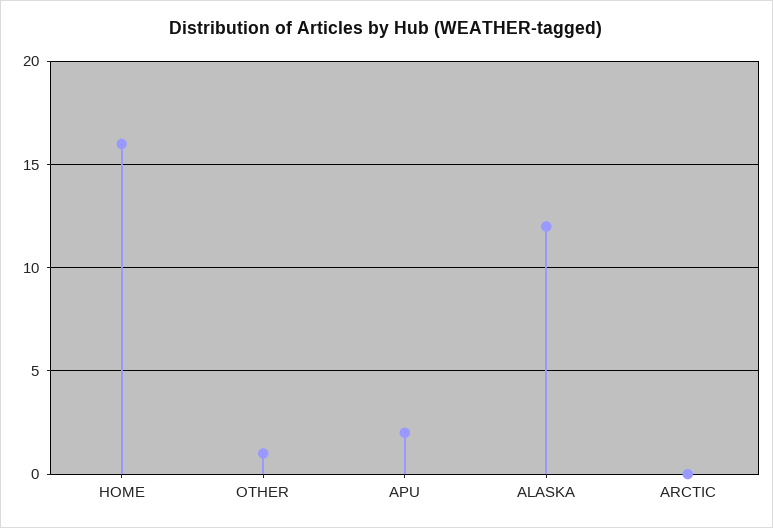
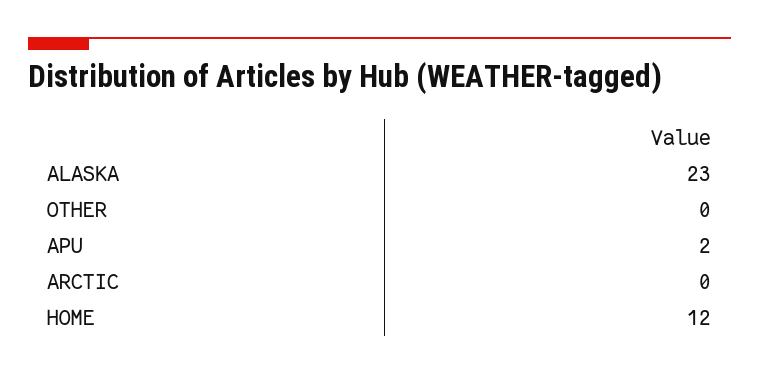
HOME: 16 -> 12
OTHER: 1 -> 0
ALASKA: 12 -> 23

